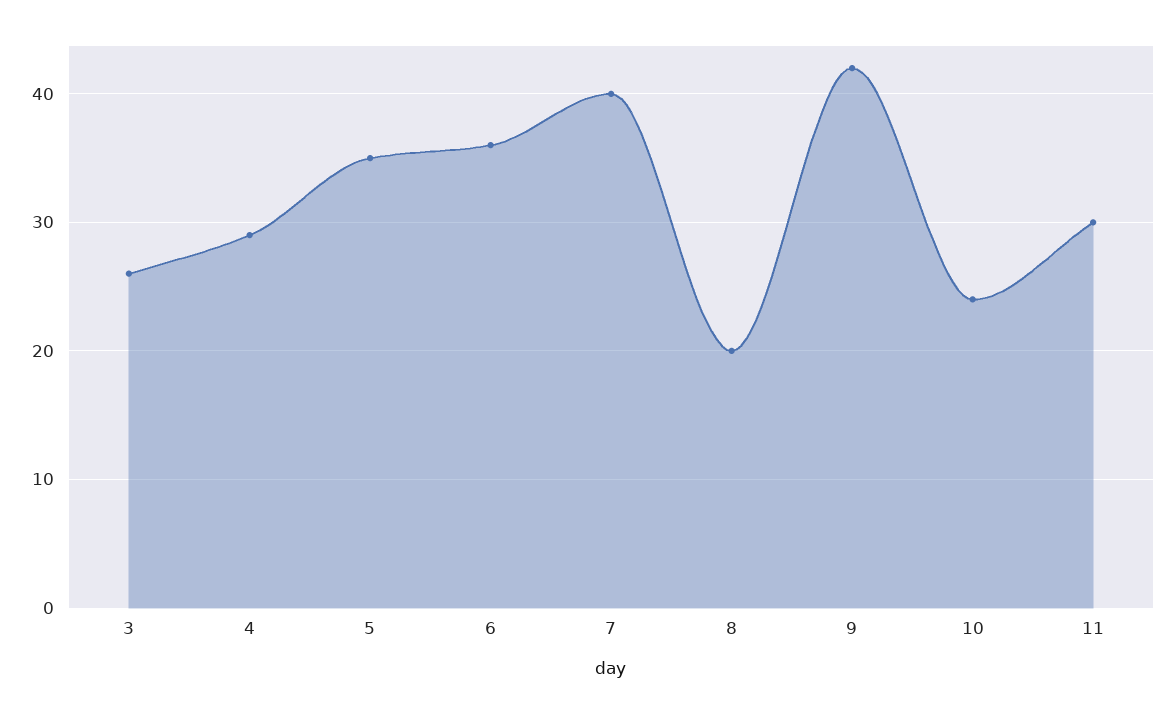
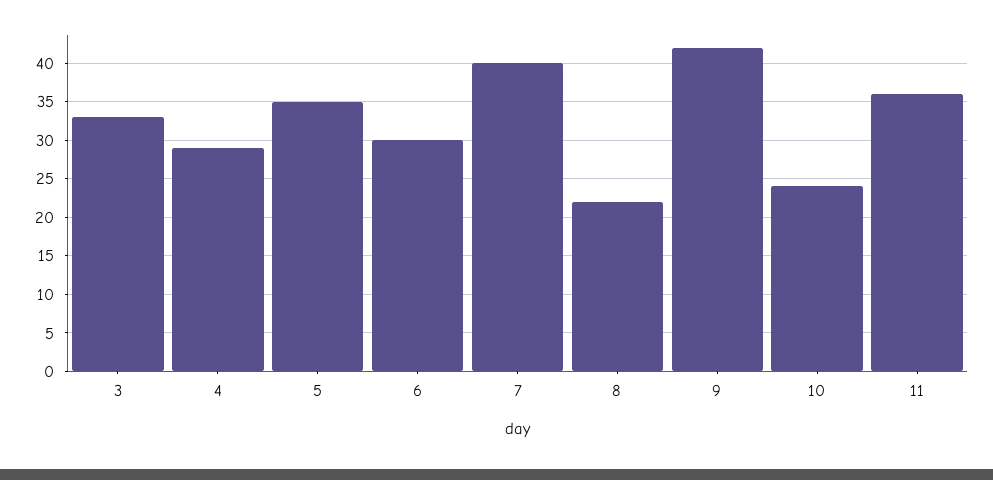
3: 26 -> 33
6: 36 -> 30
8: 20 -> 22
11: 30 -> 36

